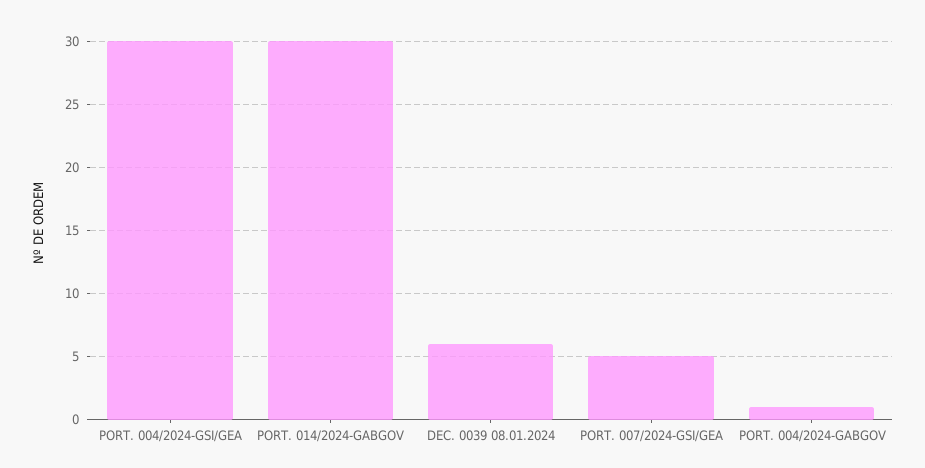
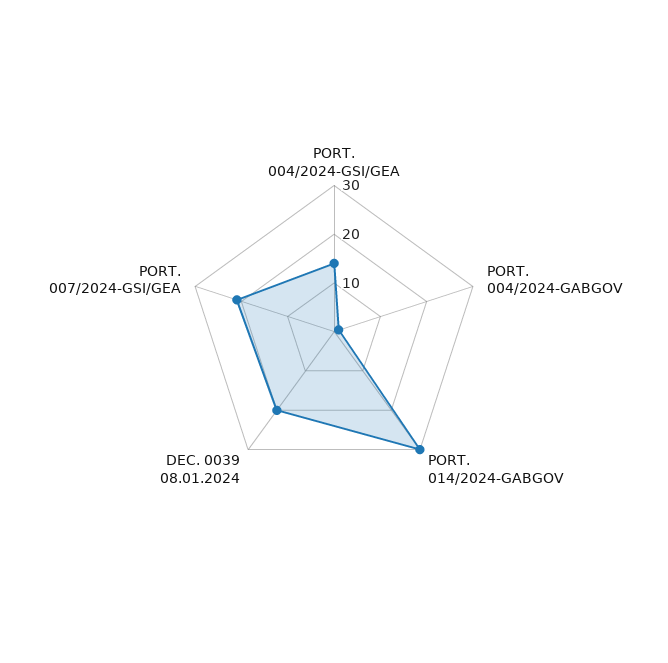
PORT. 004/2024-GSI/GEA: 30 -> 15
DEC. 0039 08.01.2024: 6 -> 20
PORT. 007/2024-GSI/GEA: 5 -> 20

